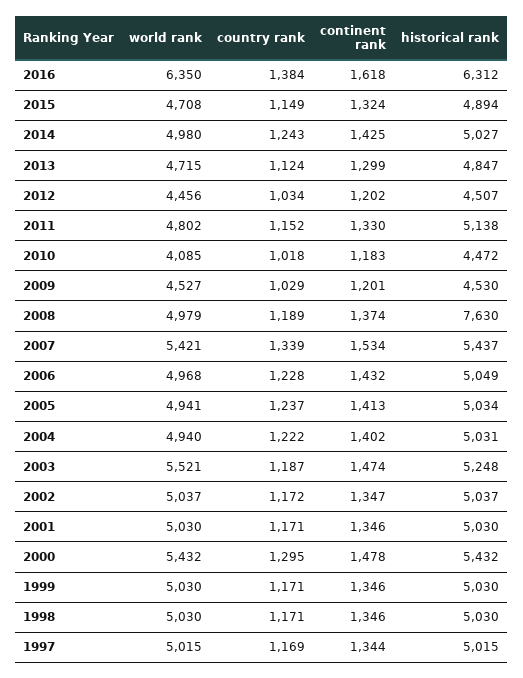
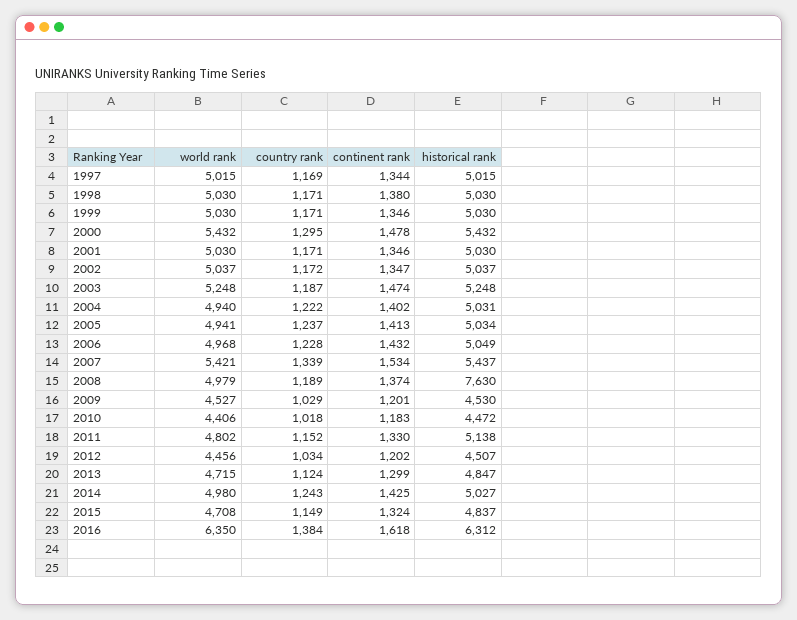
historical rank, 2015: 4894 -> 4837
world rank, 2010: 4085 -> 4406
world rank, 2003: 5521 -> 5248
continent rank, 1998: 1346 -> 1380

